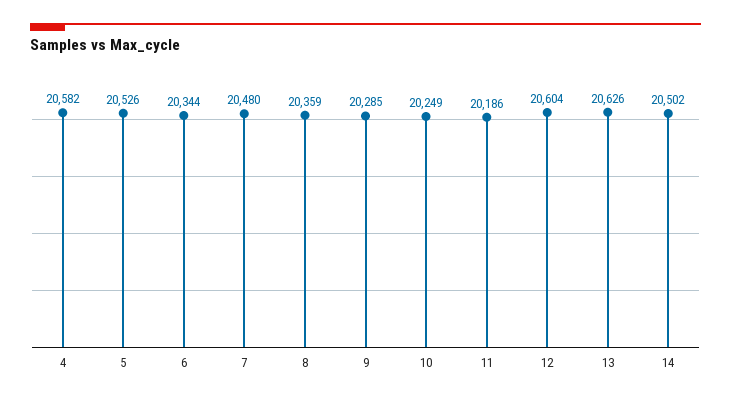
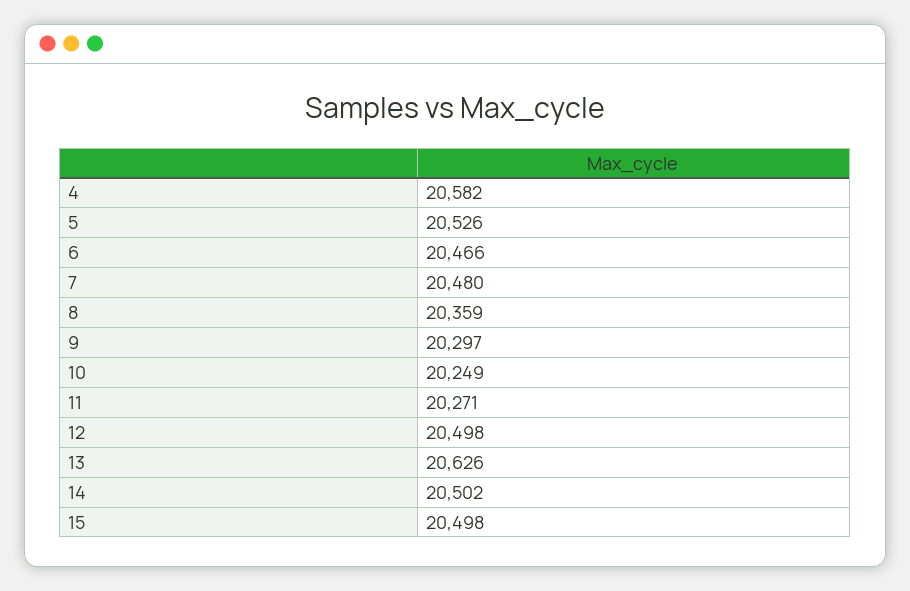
6: 20344 -> 20466
9: 20285 -> 20297
11: 20186 -> 20271
12: 20604 -> 20498
15: none -> 20498

